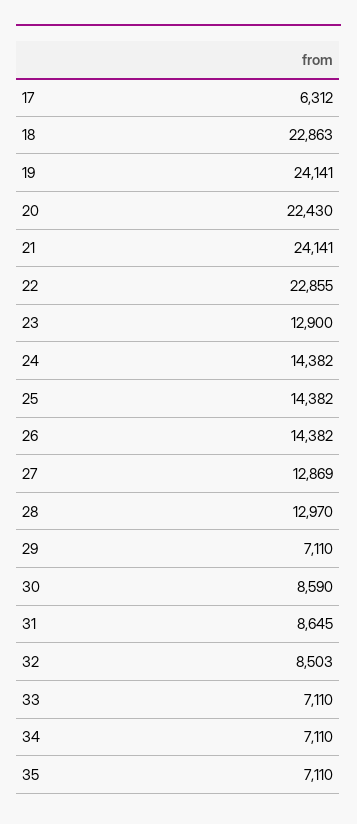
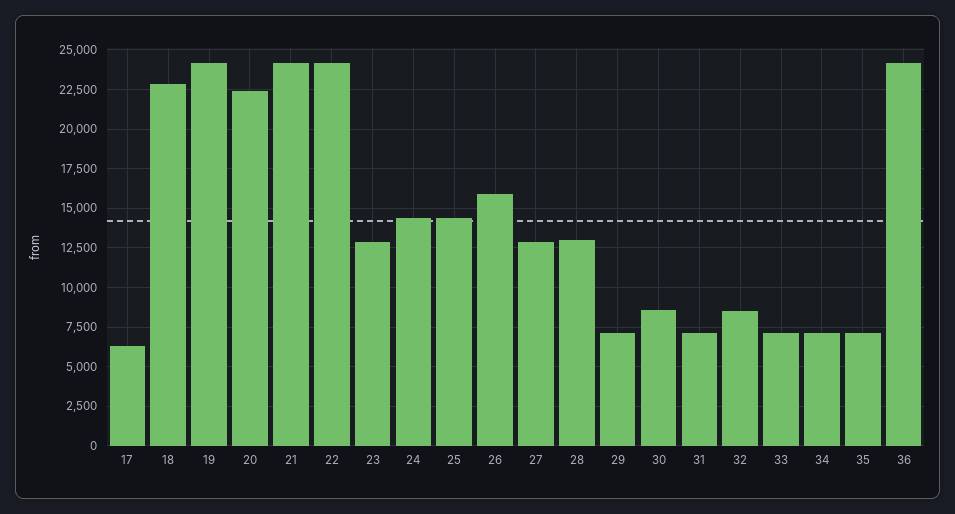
22: 22855 -> 24000
26: 14382 -> 16000
31: 8645 -> 7000
36: none -> 24000

